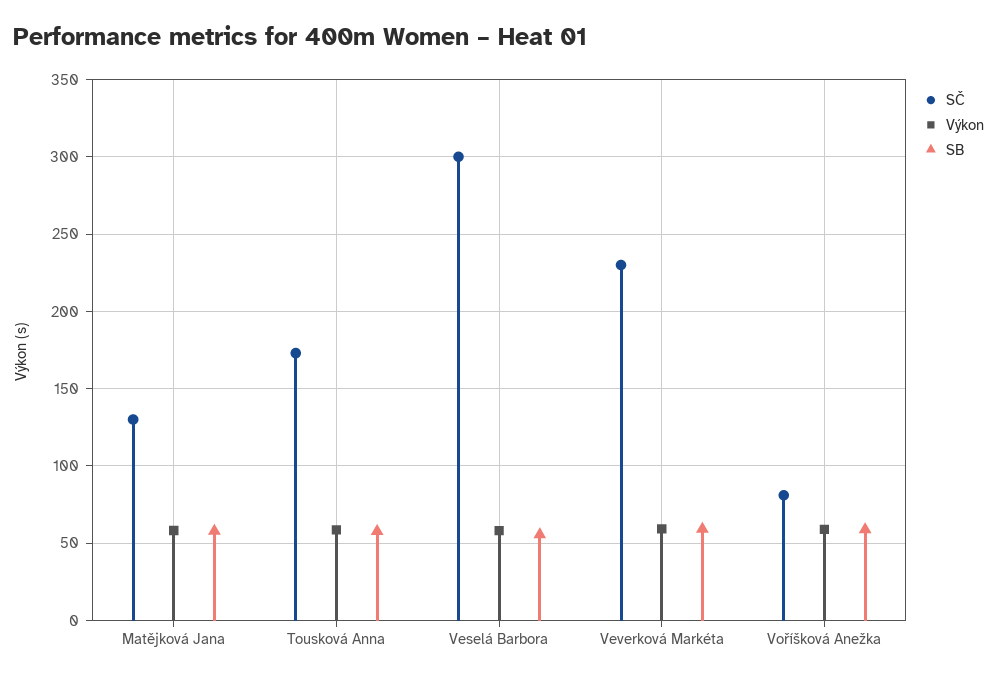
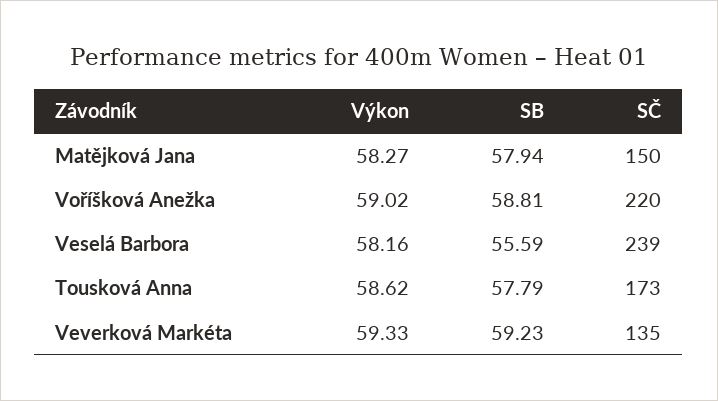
SČ, Matějková Jana: 130 -> 150
SČ, Veselá Barbora: 300 -> 239
SČ, Veverková Markéta: 230 -> 135
SČ, Voříšková Anežka: 80 -> 220

